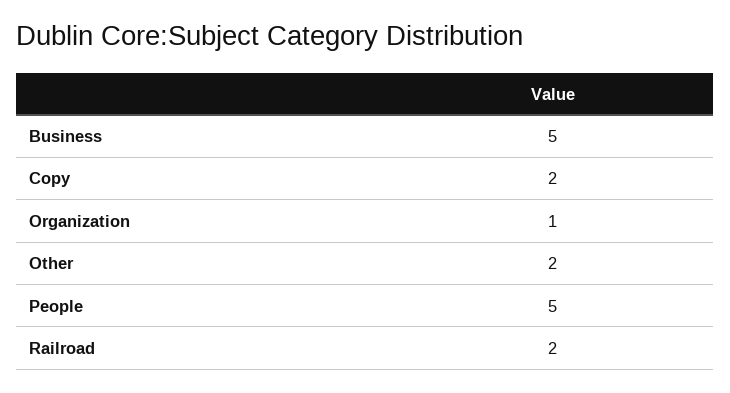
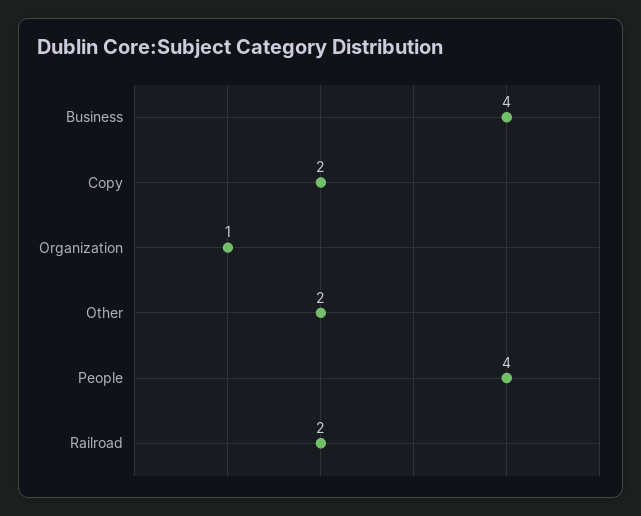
Business: 5 -> 4
People: 5 -> 4

